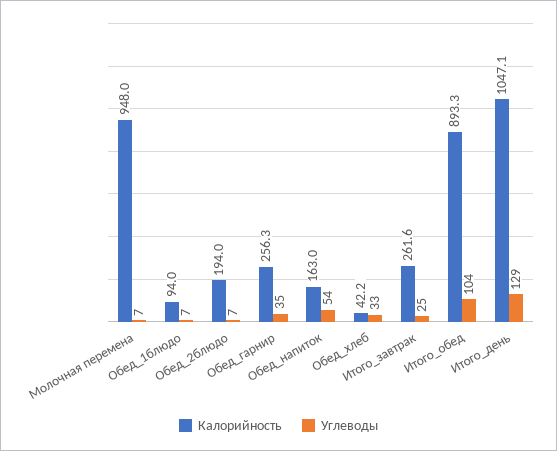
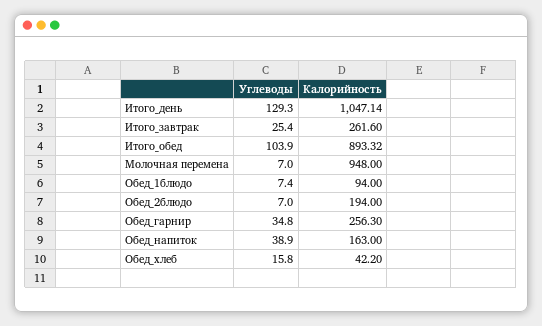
Углеводы, Обед_напиток: 54 -> 38.9
Углеводы, Обед_хлеб: 33 -> 15.8

